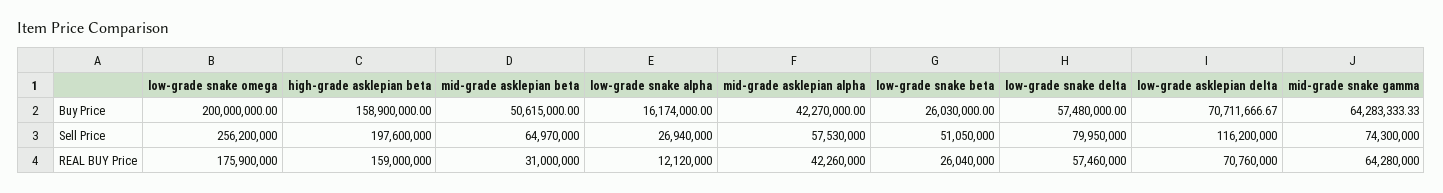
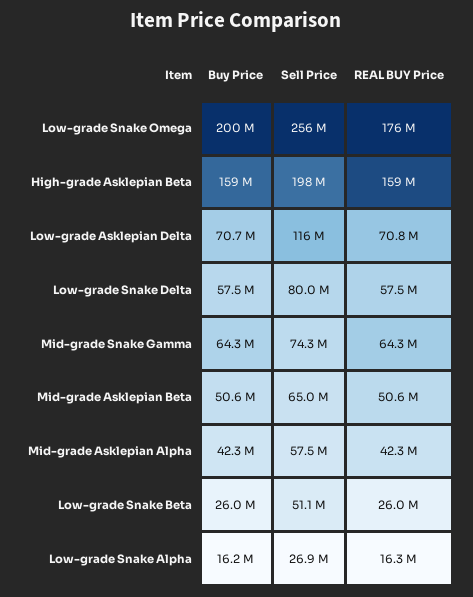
mid-grade asklepian beta, REAL BUY Price: 31000000 -> 50600000
low-grade snake alpha, REAL BUY Price: 12120000 -> 16300000

